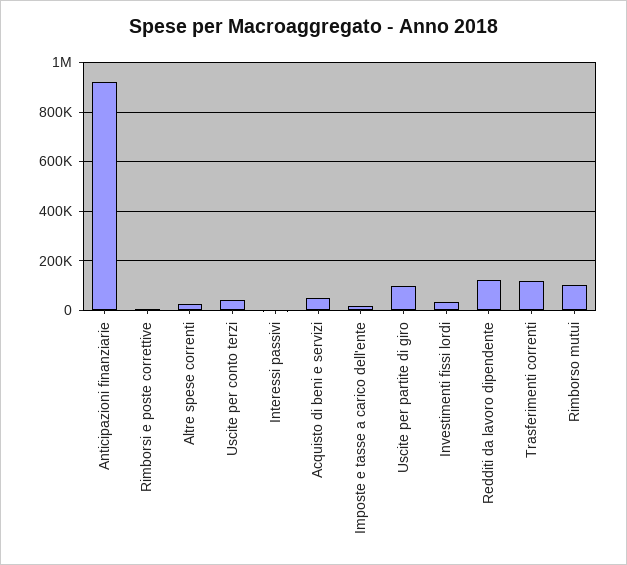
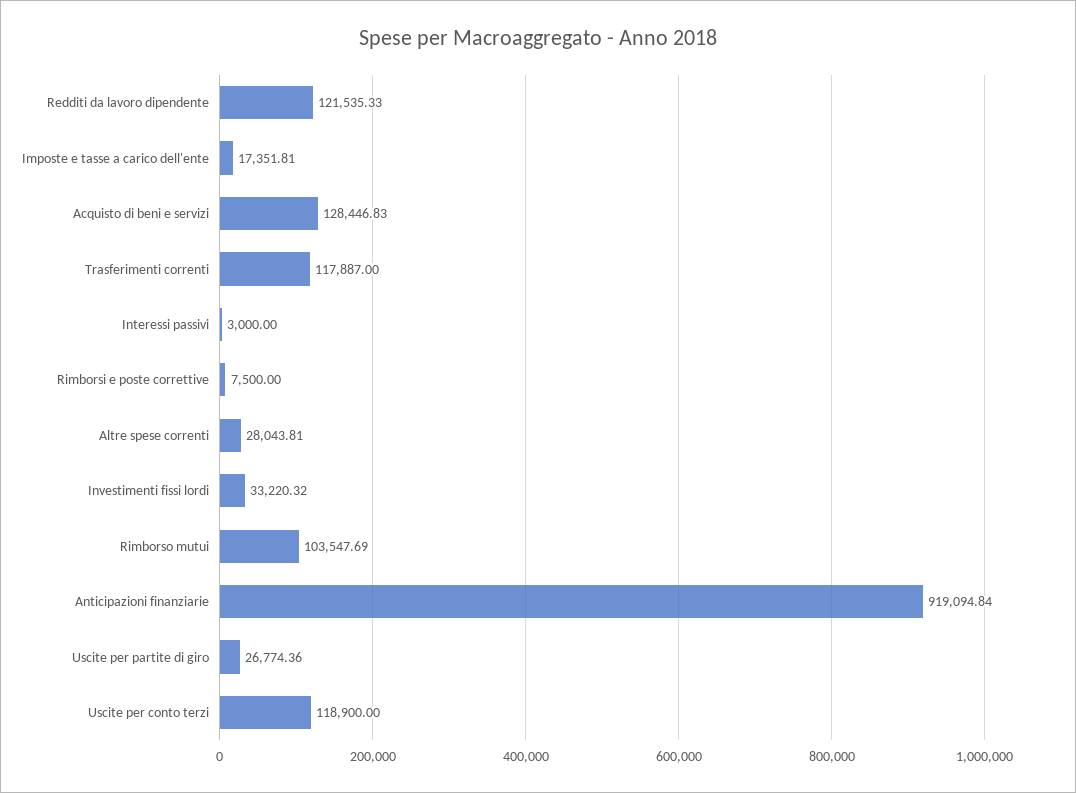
Uscite per conto terzi: 50000 -> 118900
Acquisto di beni e servizi: 50000 -> 128446.83
Uscite per partite di giro: 100000 -> 26774.36

